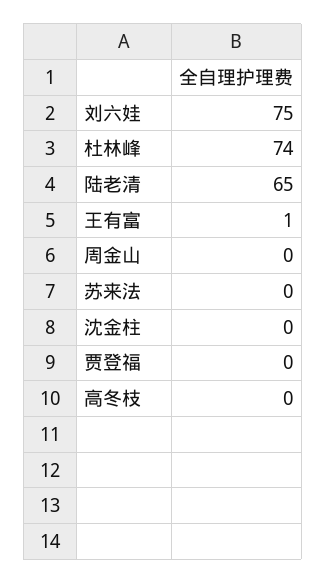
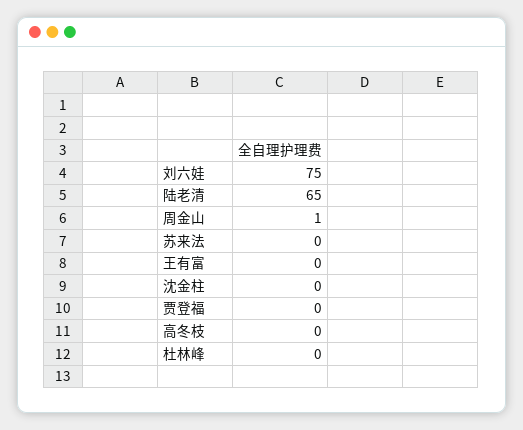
杜林峰: 74 -> 0
王有富: 1 -> 0
周金山: 0 -> 1

